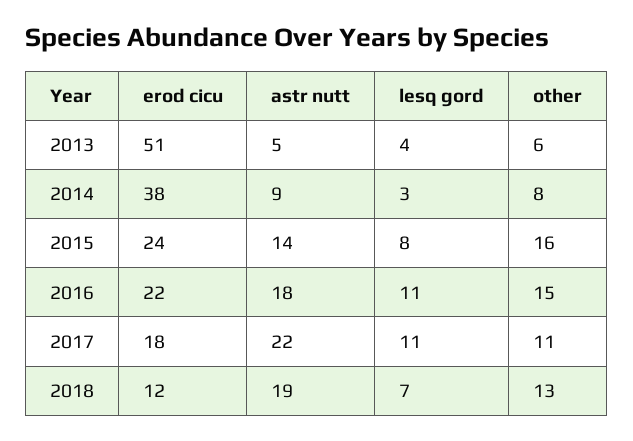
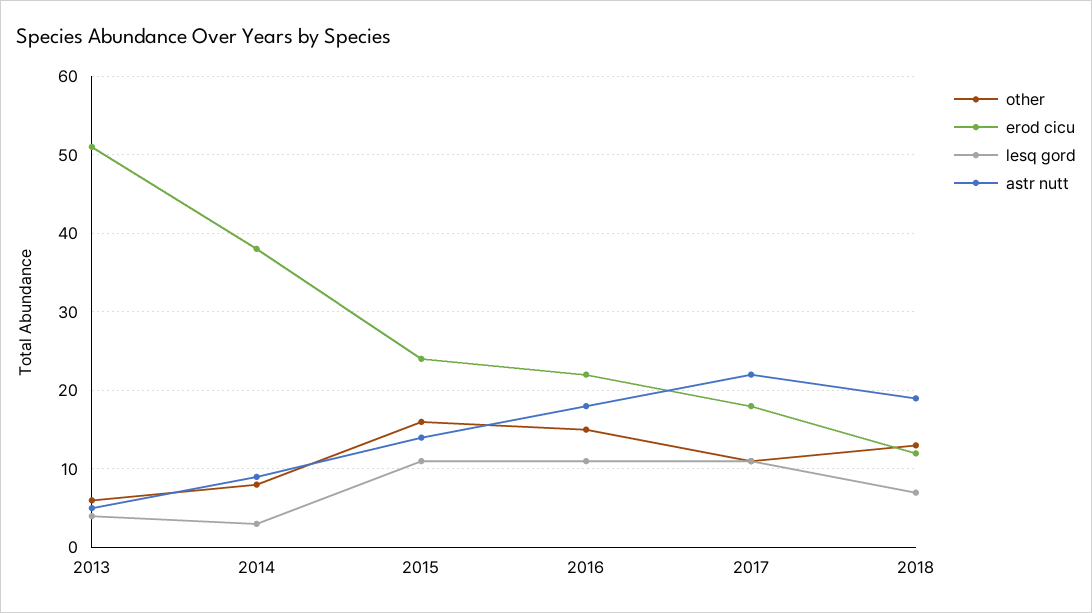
lesq gord, 2015: 8 -> 11

